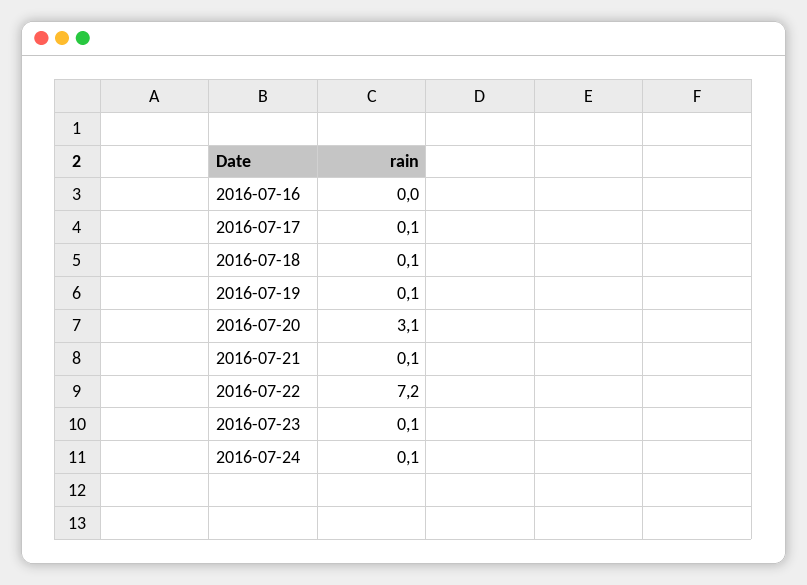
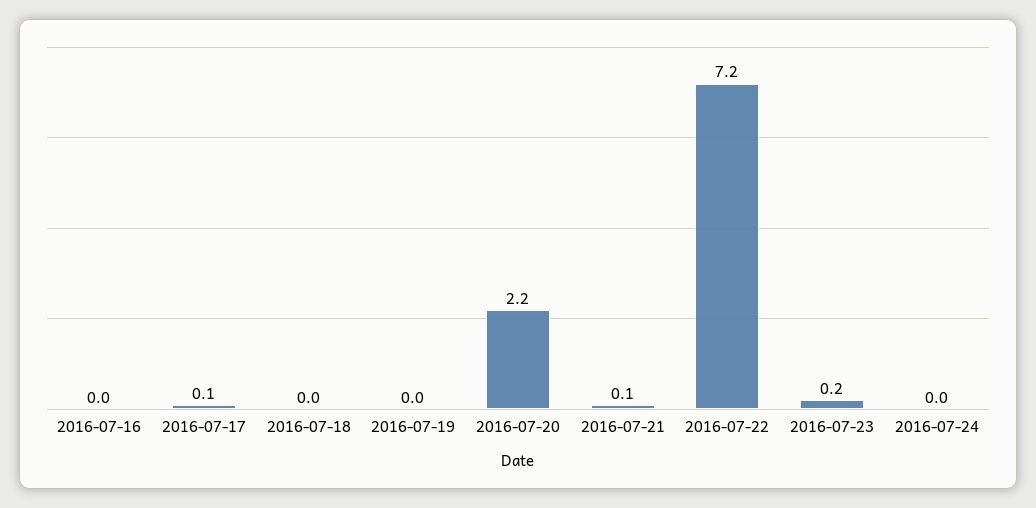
2016-07-18: 0.1 -> 0
2016-07-19: 0.1 -> 0
2016-07-20: 3.1 -> 2.2
2016-07-23: 0.1 -> 0.2
2016-07-24: 0.1 -> 0

